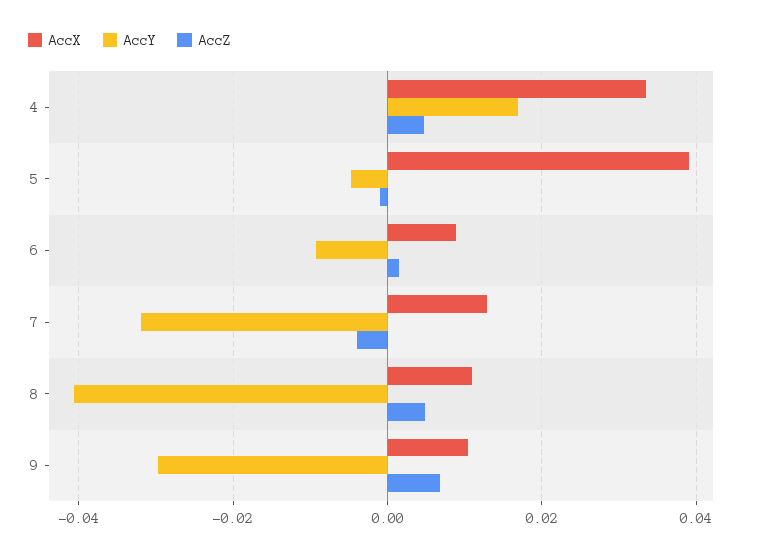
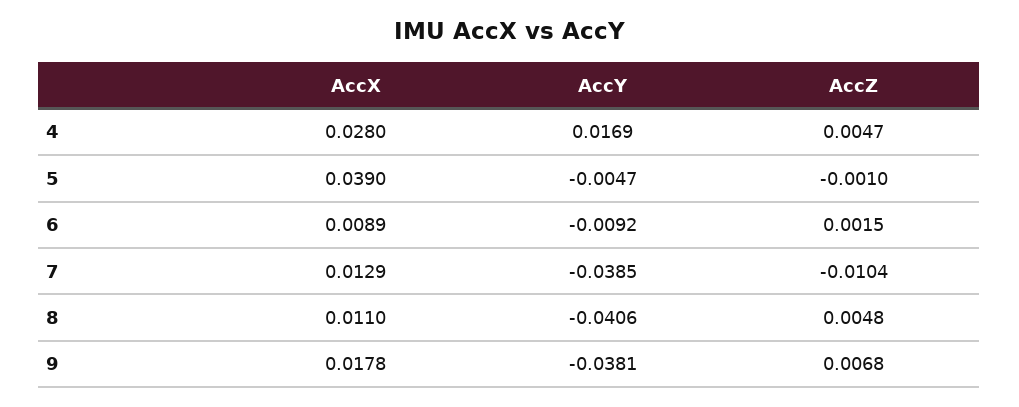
AccX, 4: 0.034 -> 0.028
AccY, 7: -0.032 -> -0.0385
AccZ, 7: -0.004 -> -0.0104
AccX, 9: 0.01 -> 0.0178
AccY, 9: -0.03 -> -0.0381

